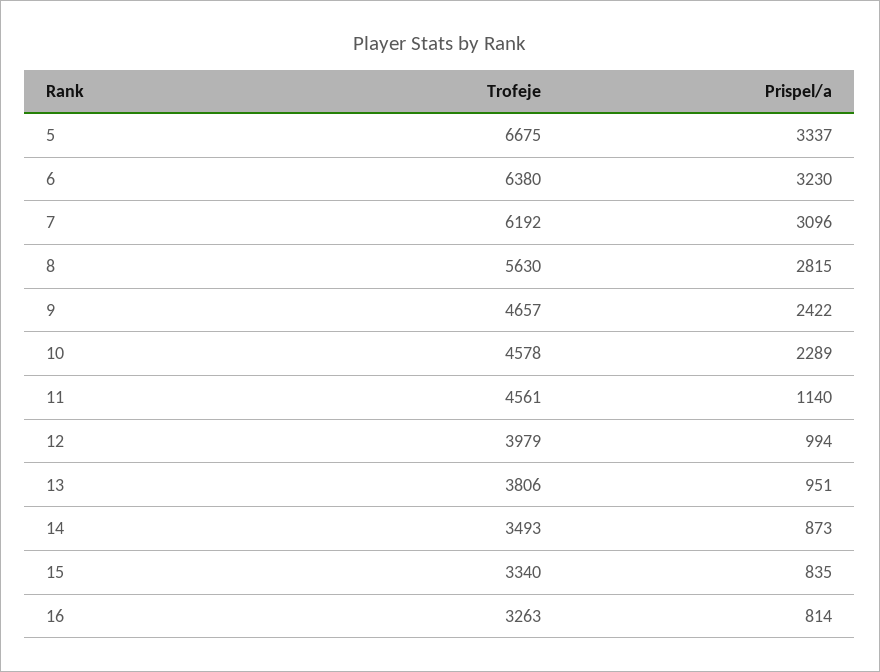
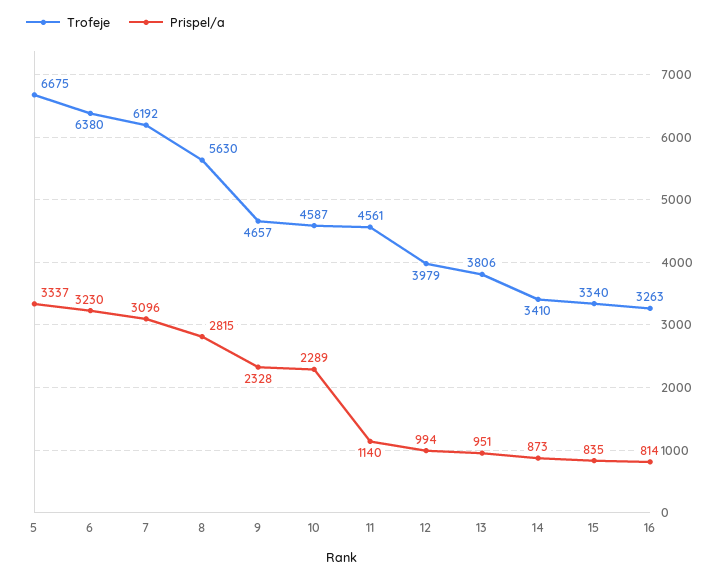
Prispel/a, 9: 2422 -> 2328
Trofeje, 10: 4578 -> 4587
Trofeje, 14: 3493 -> 3410

